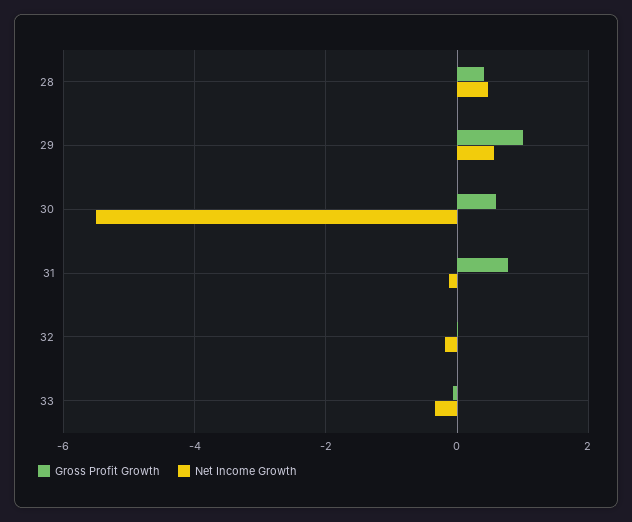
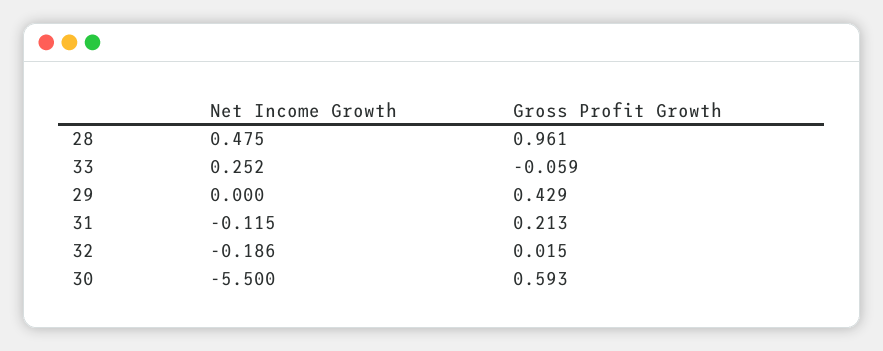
Gross Profit Growth, 28: 0.4 -> 0.961
Gross Profit Growth, 29: 1 -> 0.429
Net Income Growth, 29: 0.6 -> 0
Gross Profit Growth, 31: 0.8 -> 0.213
Net Income Growth, 33: -0.4 -> 0.252

